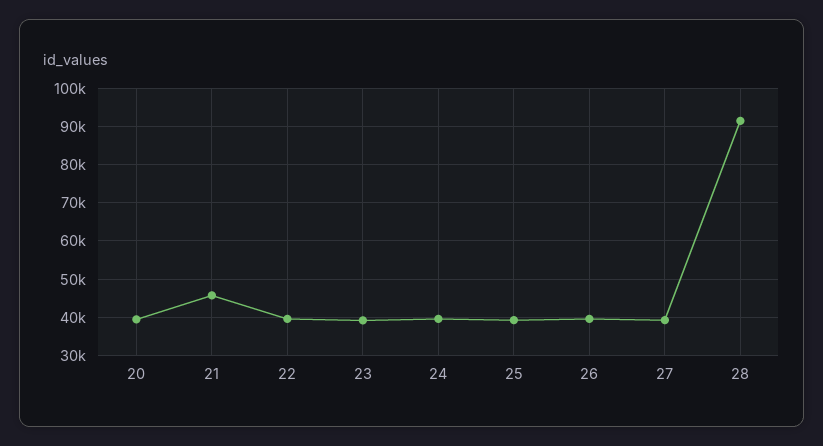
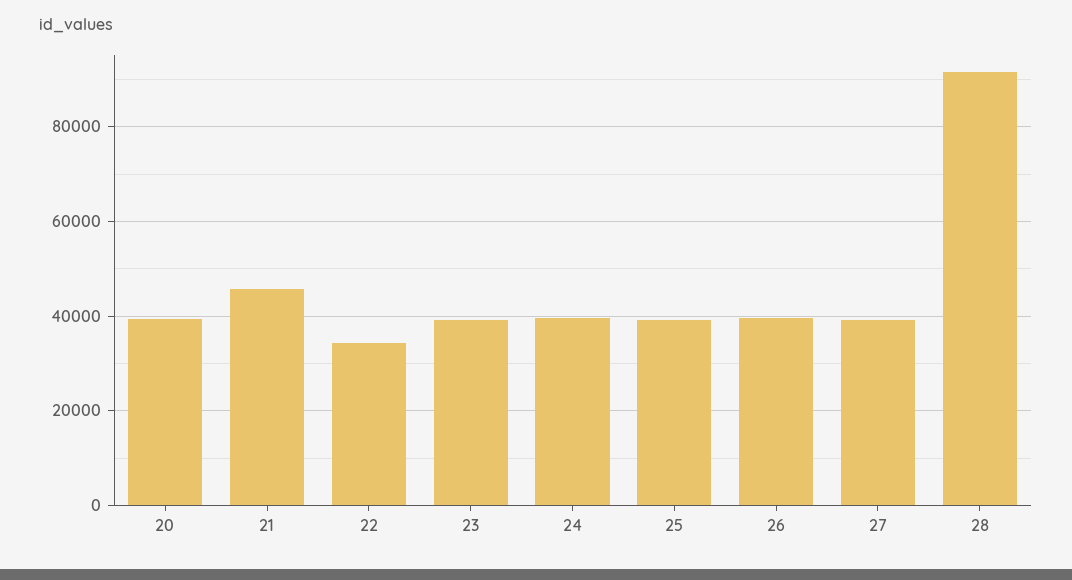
22: 40000 -> 34000

